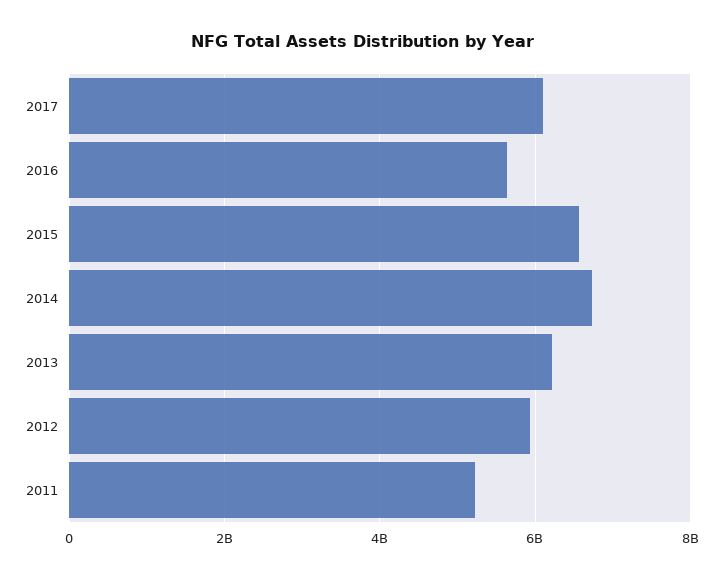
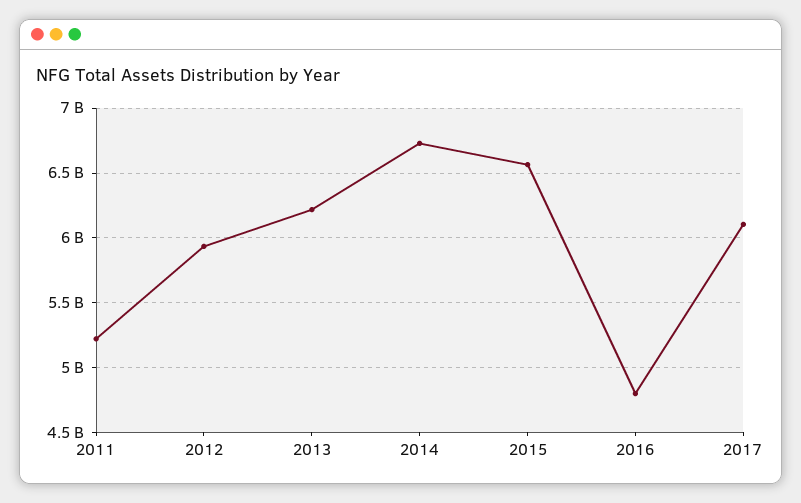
2016: 5600000000 -> 4800000000

